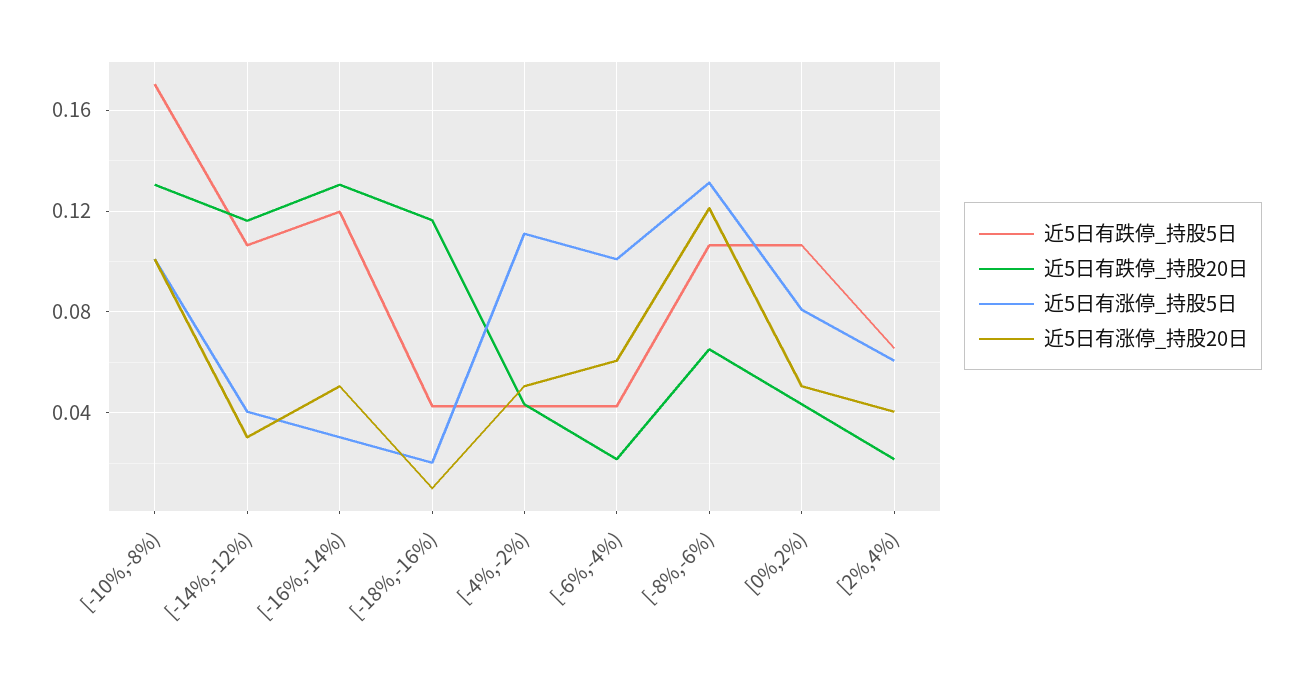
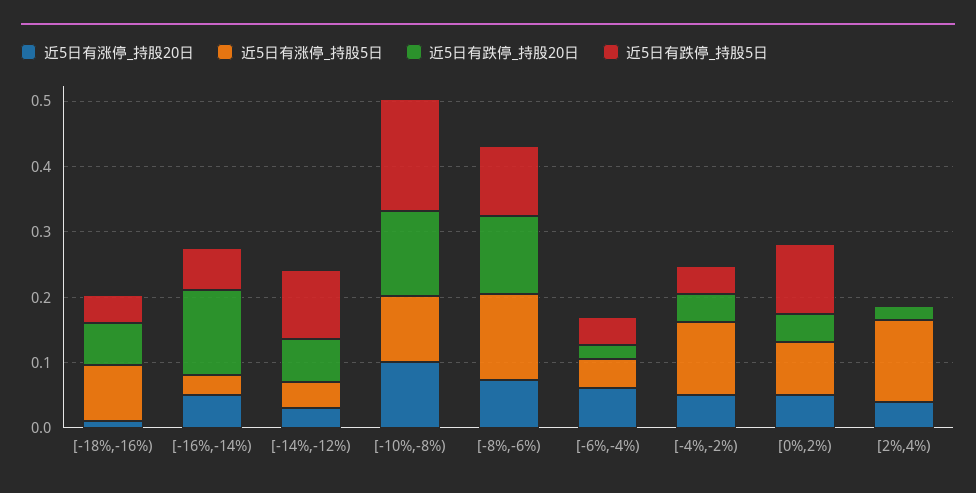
近5日有跌停_持股20日, [-14%,-12%): 0.115 -> 0.06
近5日有跌停_持股5日, [-16%,-14%): 0.12 -> 0.06
近5日有跌停_持股20日, [-18%,-16%): 0.115 -> 0.06
近5日有涨停_持股5日, [-18%,-16%): 0.02 -> 0.08
近5日有涨停_持股5日, [-6%,-4%): 0.1 -> 0.04
近5日有跌停_持股20日, [-8%,-6%): 0.065 -> 0.12
近5日有涨停_持股20日, [-8%,-6%): 0.12 -> 0.08
近5日有跌停_持股5日, [2%,4%): 0.065 -> 0
近5日有涨停_持股5日, [2%,4%): 0.06 -> 0.12

